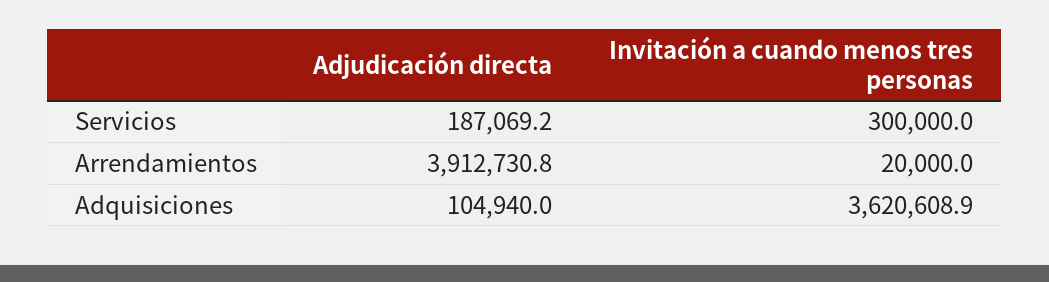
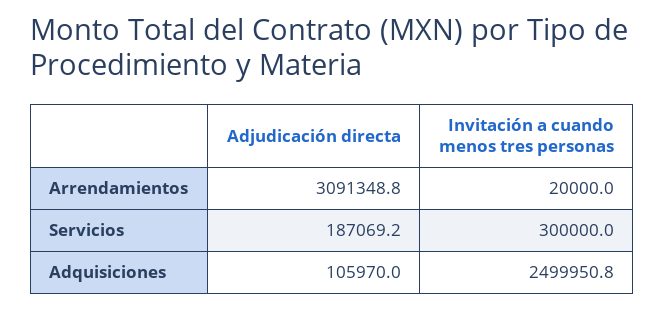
Adjudicación directa, Arrendamientos: 3912730.8 -> 3091348.8
Adjudicación directa, Adquisiciones: 104940 -> 105970
Invitación a cuando menos tres personas, Adquisiciones: 3620608.9 -> 2499950.8

